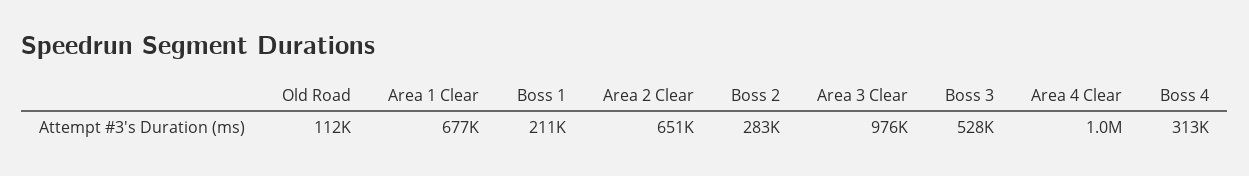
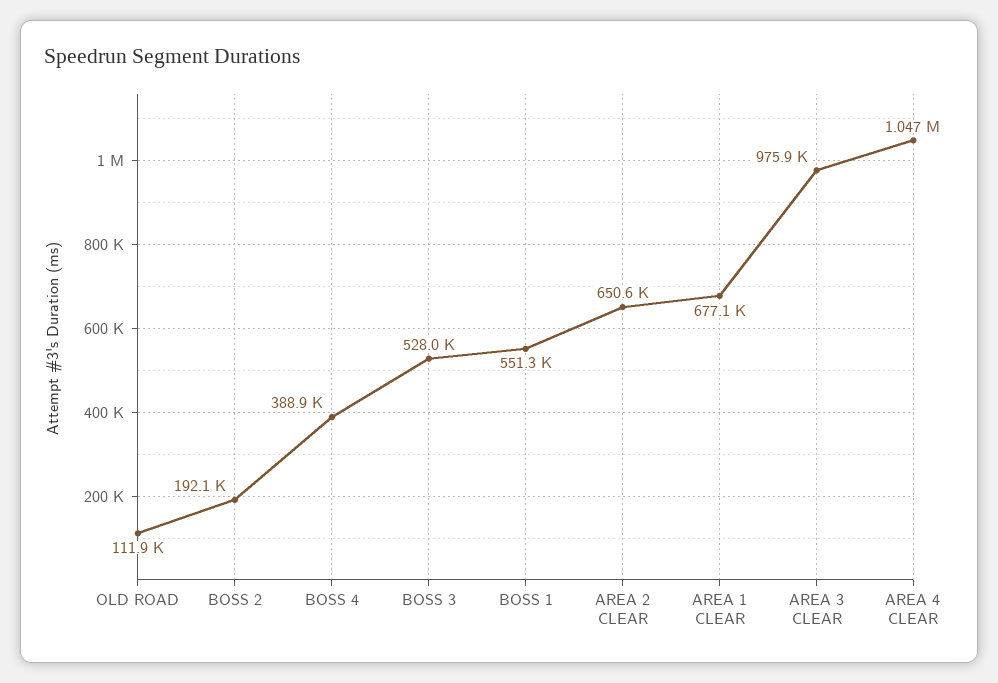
Boss 1: 211000 -> 551300
Boss 2: 283000 -> 192100
Boss 4: 313000 -> 388900

